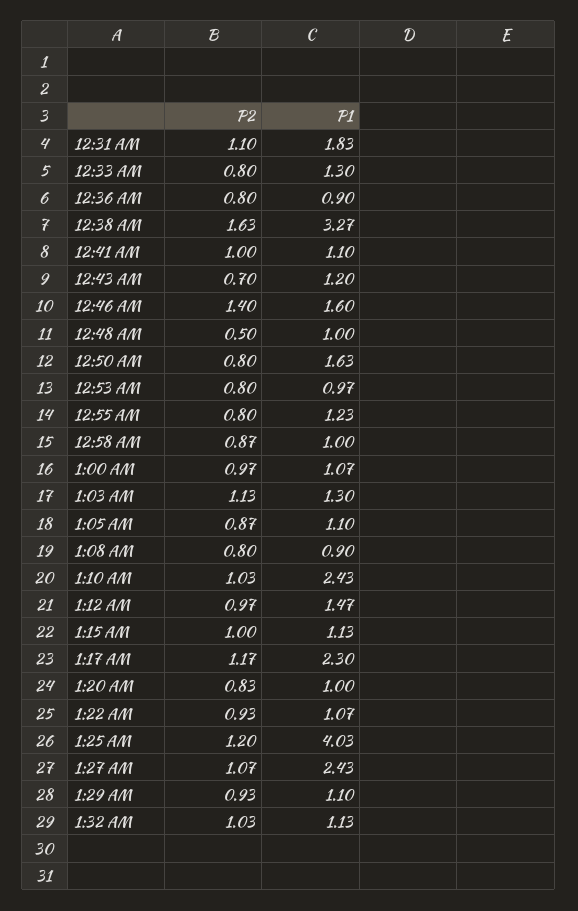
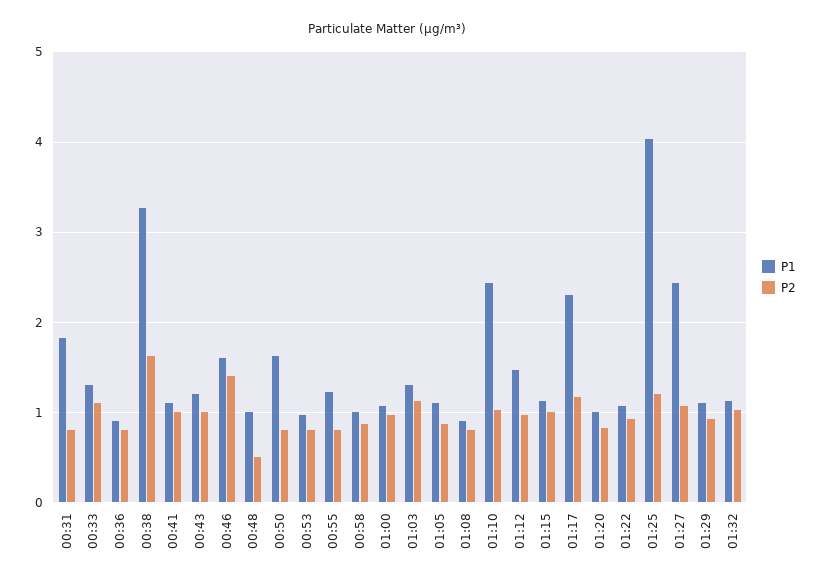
P2, 12:31 AM: 1.1 -> 0.8
P2, 12:33 AM: 0.8 -> 1.1
P2, 12:43 AM: 0.7 -> 1

